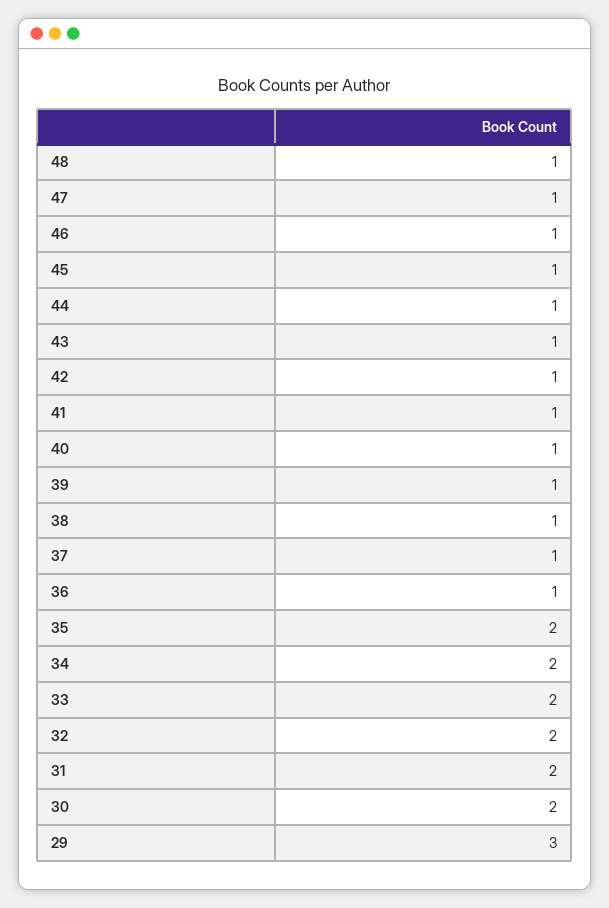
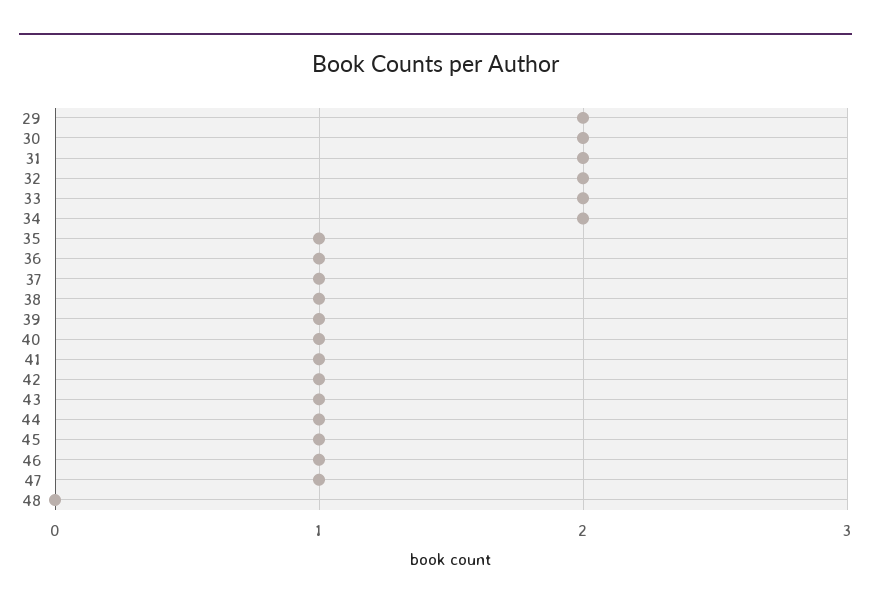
48: 1 -> 0
35: 2 -> 1
29: 3 -> 2

